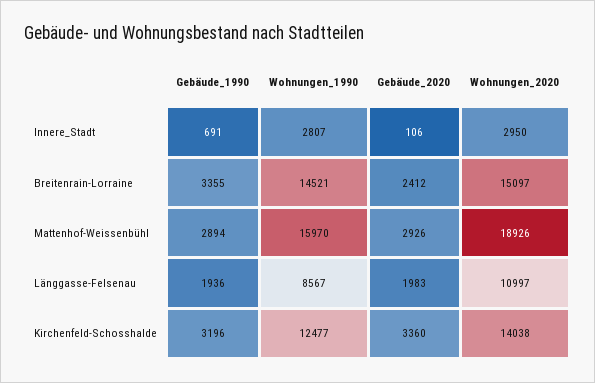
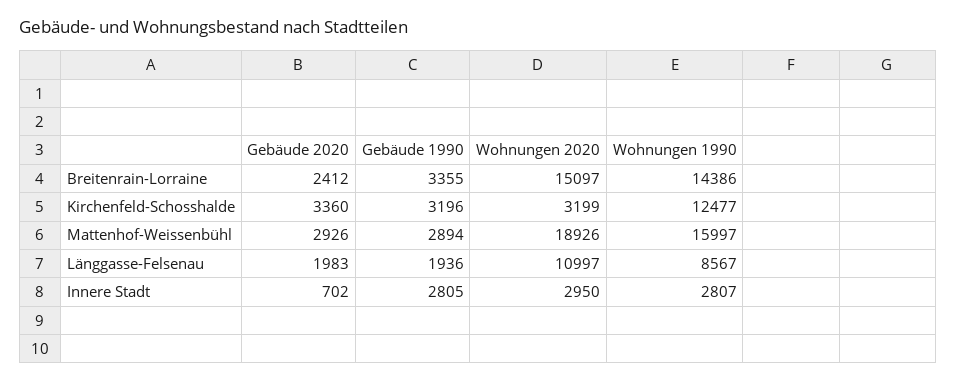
Gebäude_1990, Innere_Stadt: 691 -> 2805
Gebäude_2020, Innere_Stadt: 106 -> 702
Wohnungen_1990, Breitenrain-Lorraine: 14521 -> 14386
Wohnungen_1990, Mattenhof-Weissenbühl: 15970 -> 15997
Wohnungen_2020, Kirchenfeld-Schosshalde: 14038 -> 3199

